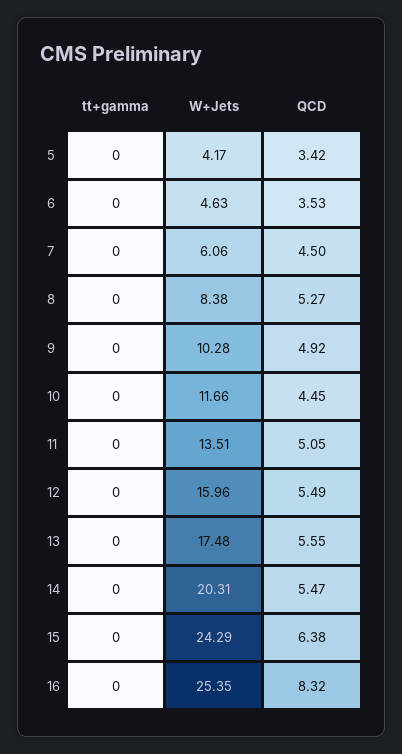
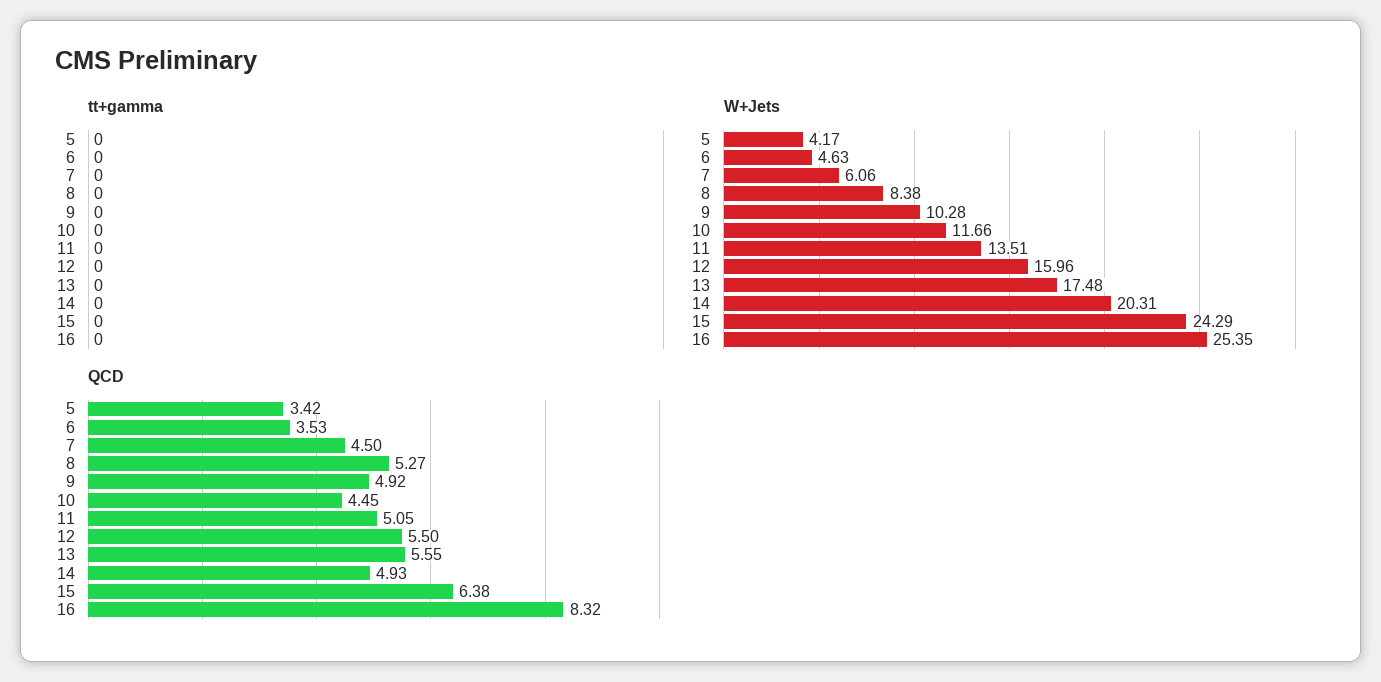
QCD, 12: 5.49 -> 5.5
QCD, 14: 5.47 -> 4.93

